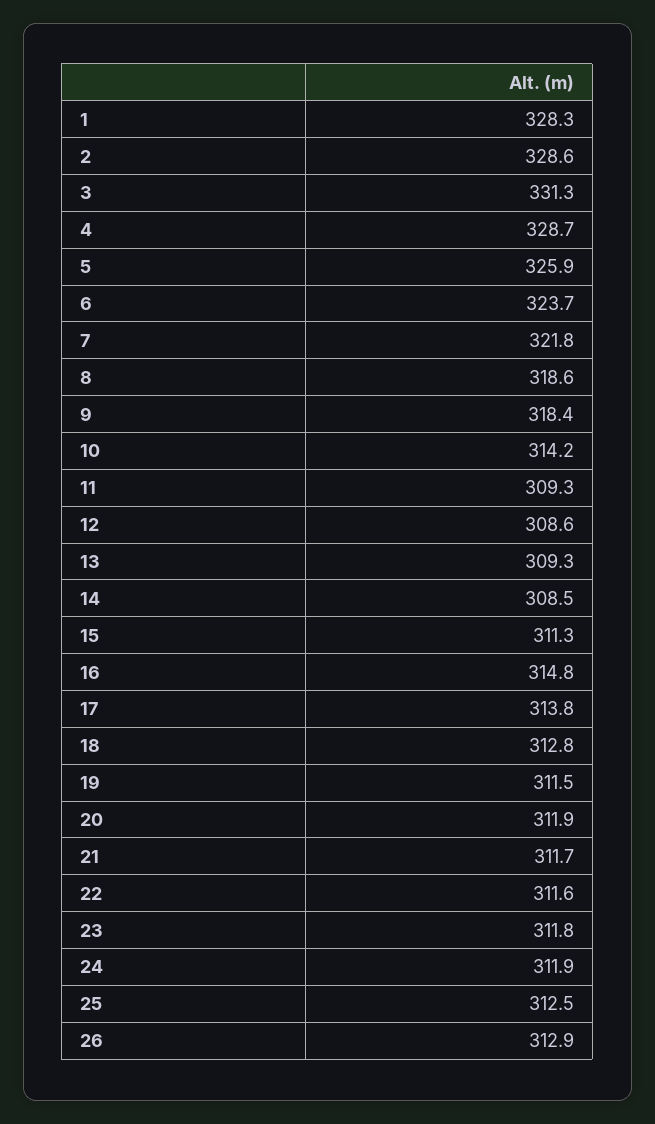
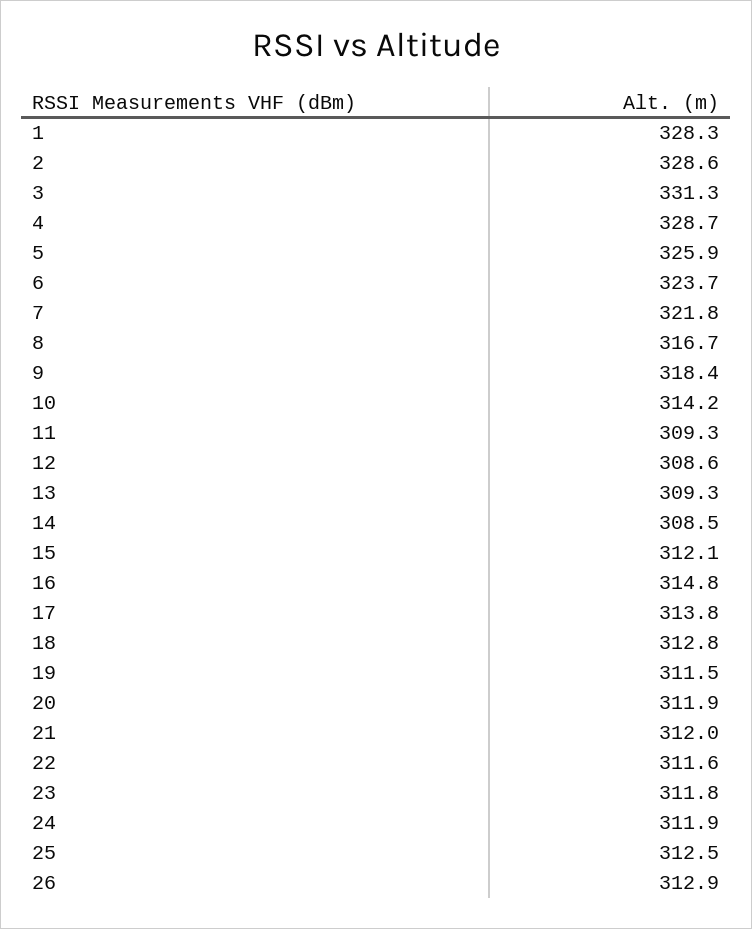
8: 318.6 -> 316.7
15: 311.3 -> 312.1
21: 311.7 -> 312

